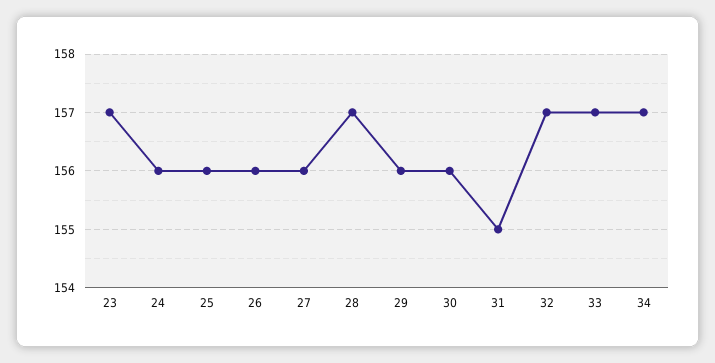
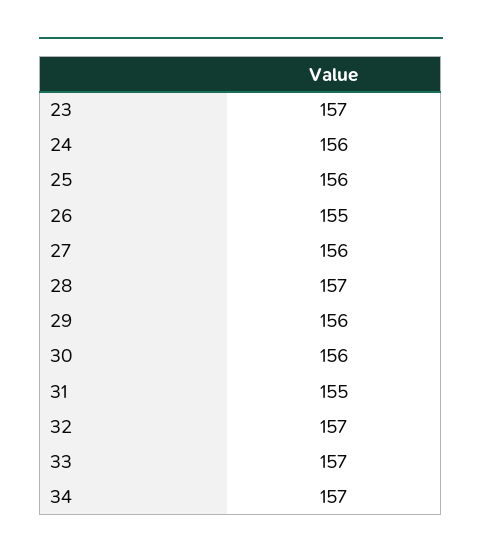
26: 156 -> 155

